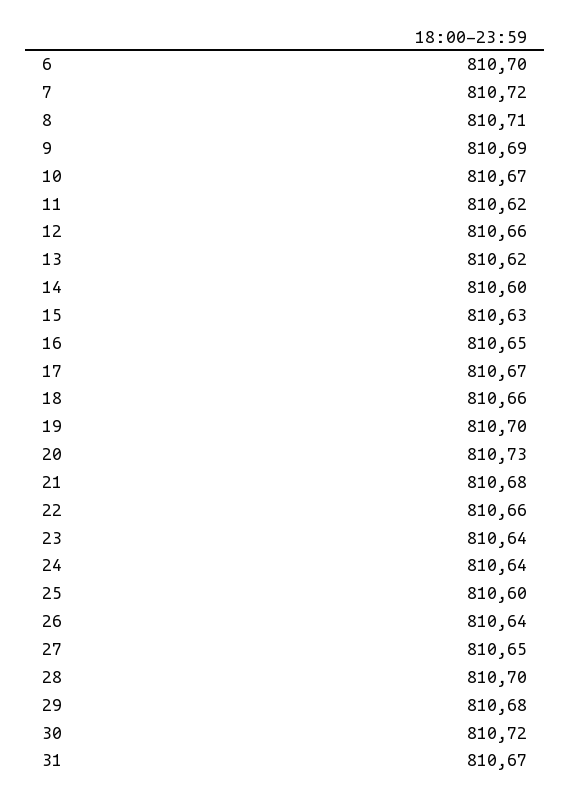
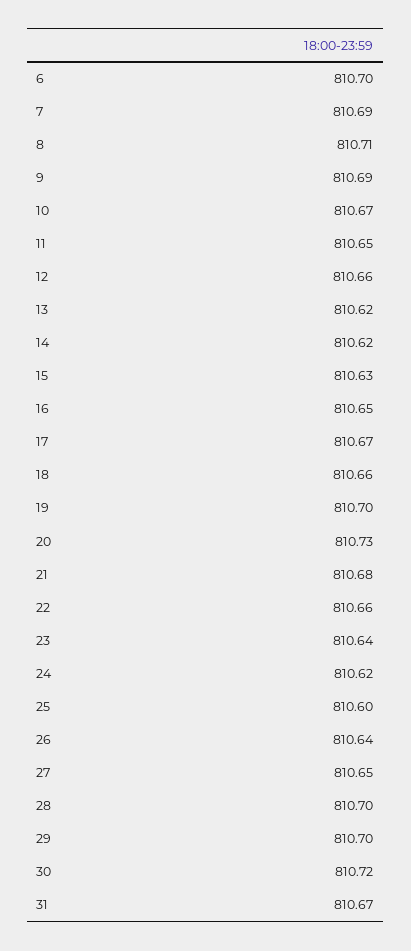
7: 810.72 -> 810.69
11: 810.62 -> 810.65
14: 810.6 -> 810.62
24: 810.64 -> 810.62
29: 810.68 -> 810.7

